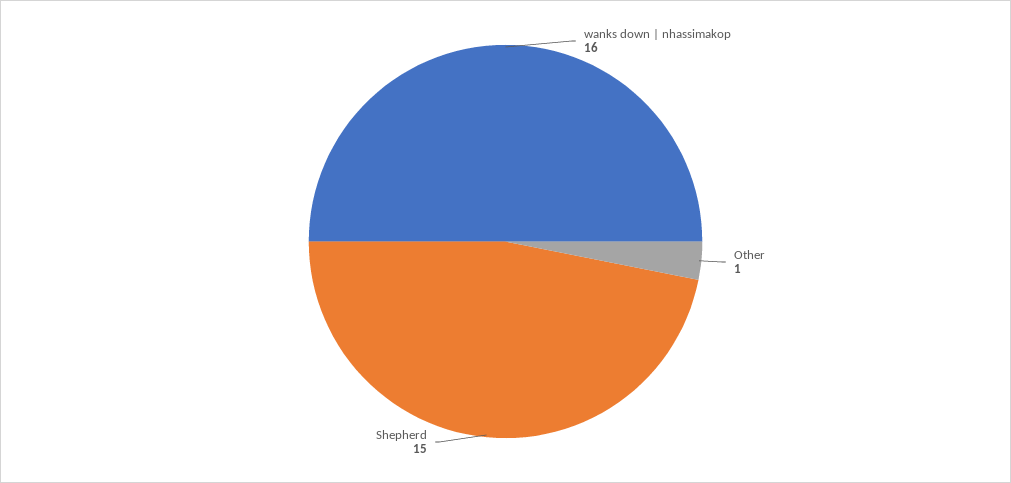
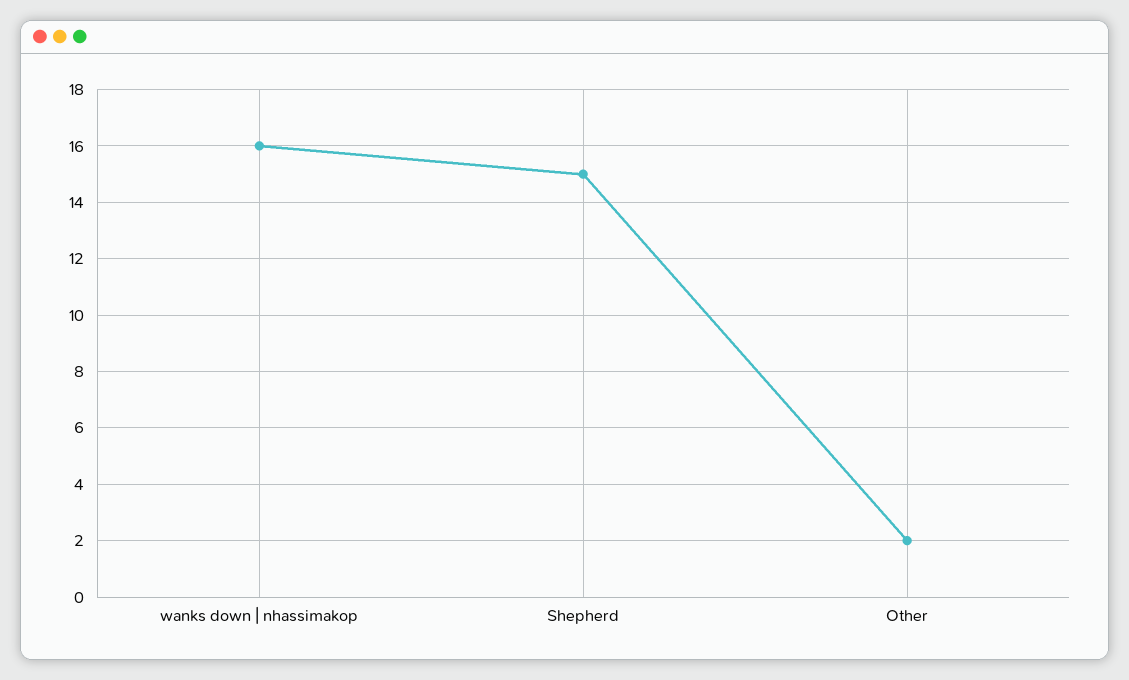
Other: 1 -> 2

